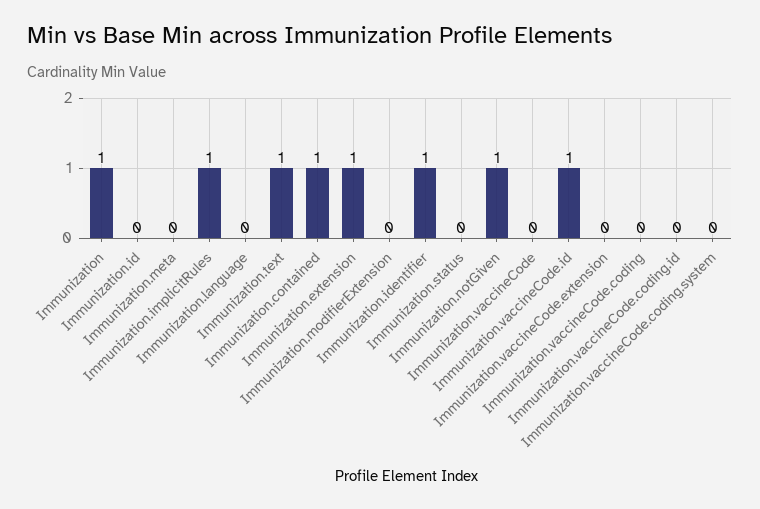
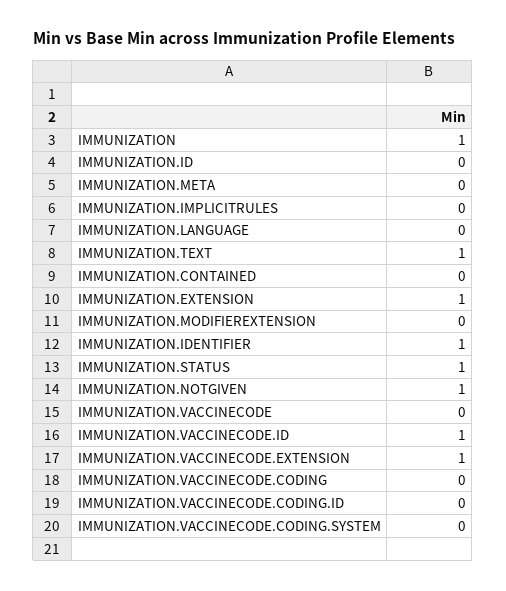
Immunization.implicitRules: 1 -> 0
Immunization.contained: 1 -> 0
Immunization.status: 0 -> 1
Immunization.vaccineCode.extension: 0 -> 1

